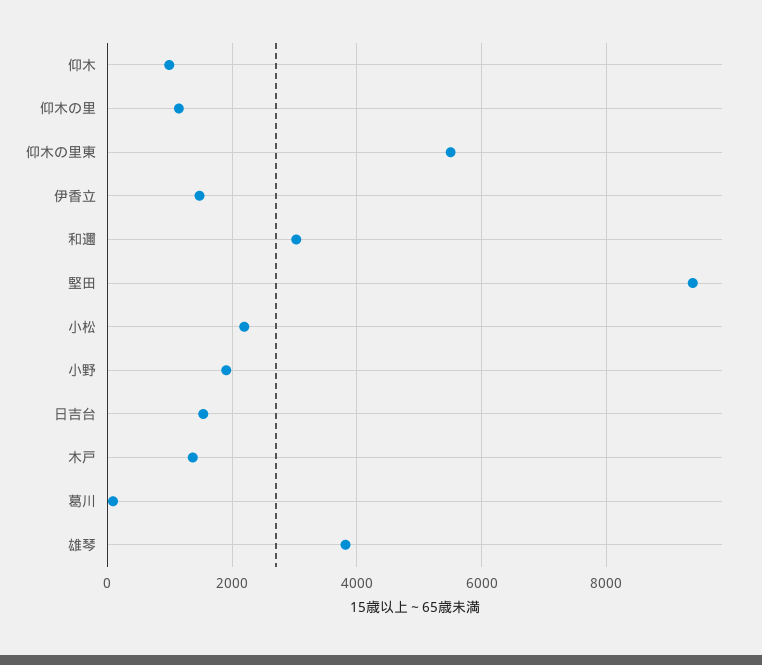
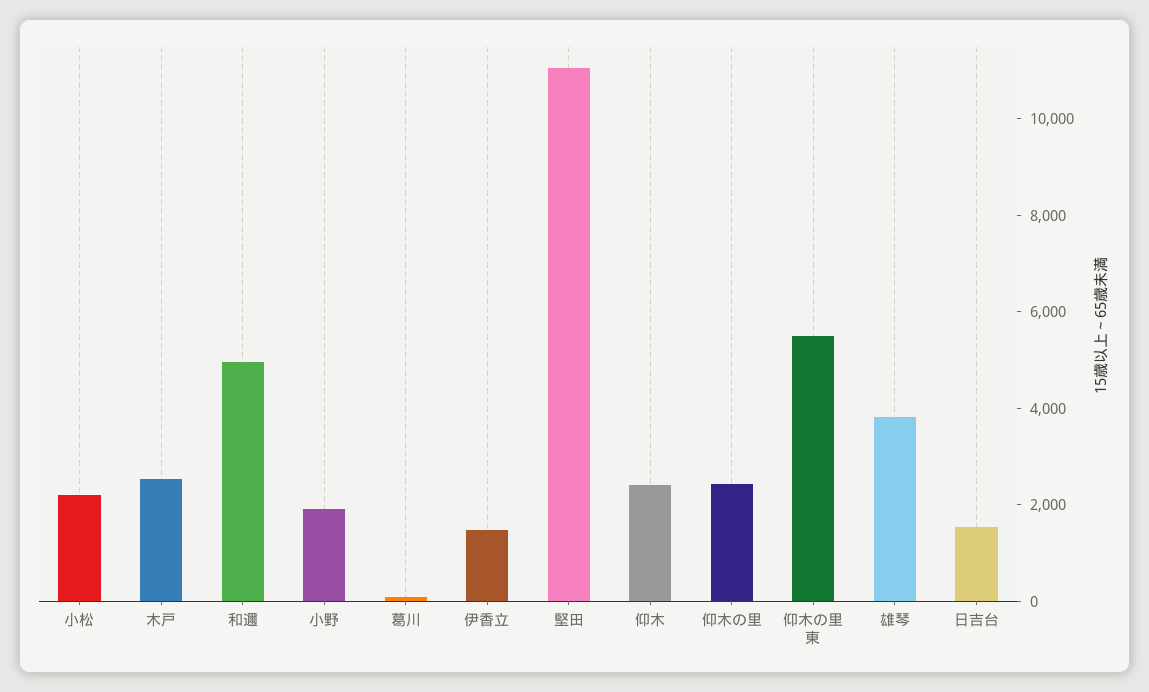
仰木: 1000 -> 2500
仰木の里: 1200 -> 2500
和邇: 3000 -> 5000
堅田: 9400 -> 11000
木戸: 1400 -> 2500

